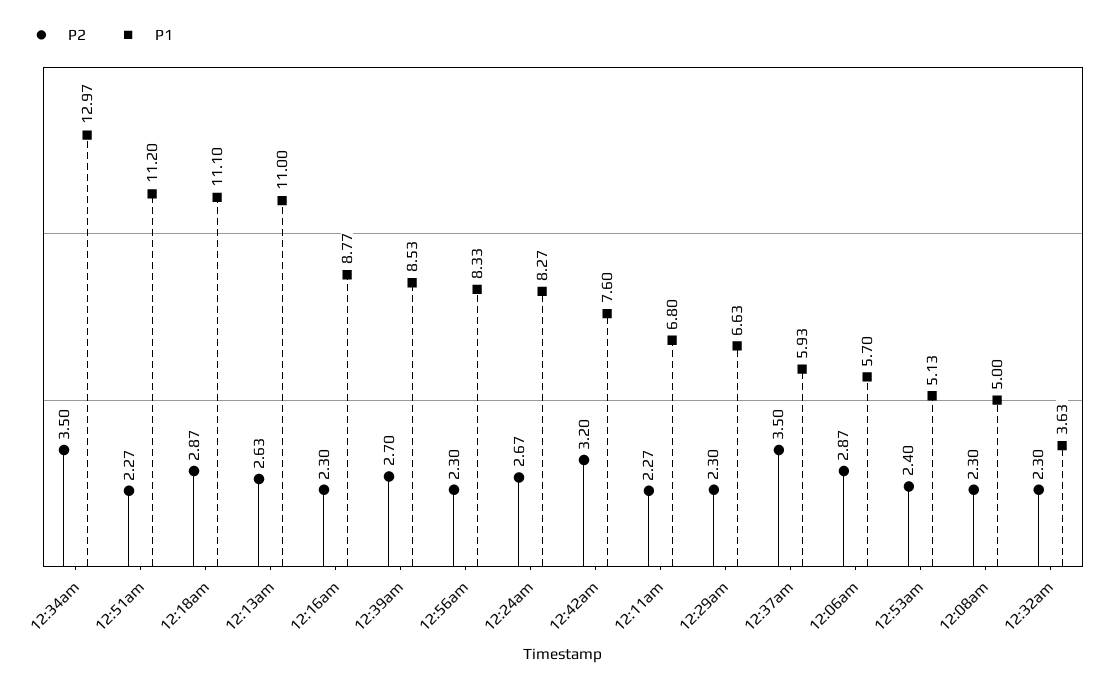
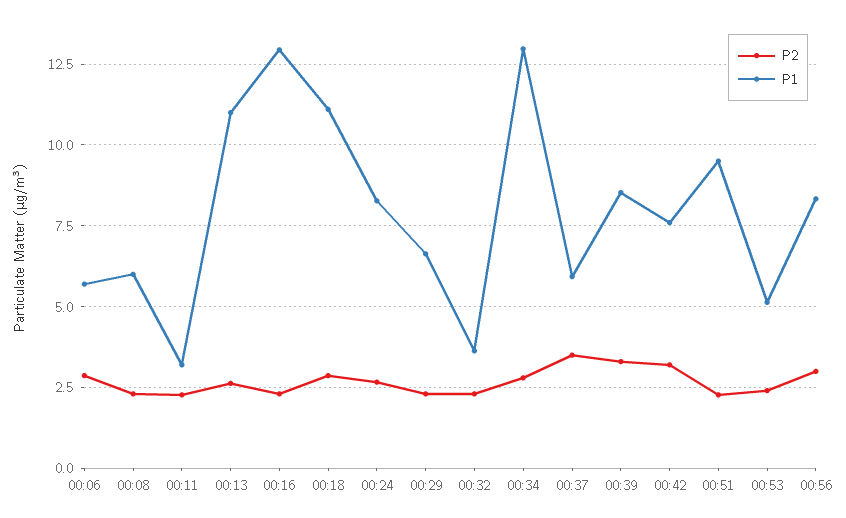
P2, 12:34am: 3.5 -> 2.75
P1, 12:51am: 11.2 -> 9.5
P1, 12:16am: 8.77 -> 13
P2, 12:39am: 2.7 -> 3.25
P2, 12:56am: 2.3 -> 3
P1, 12:11am: 6.8 -> 3.25
P1, 12:08am: 5 -> 6

